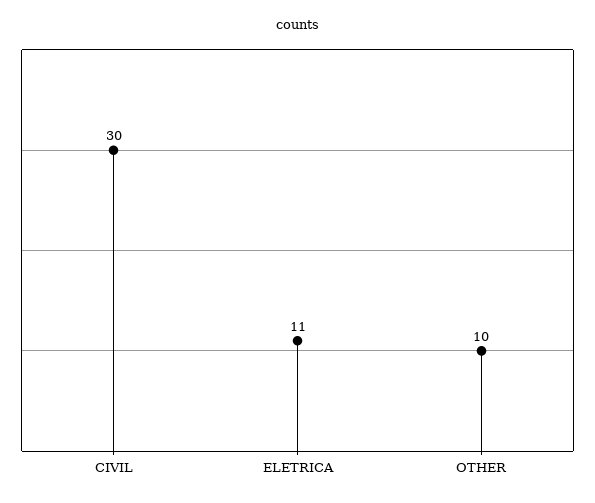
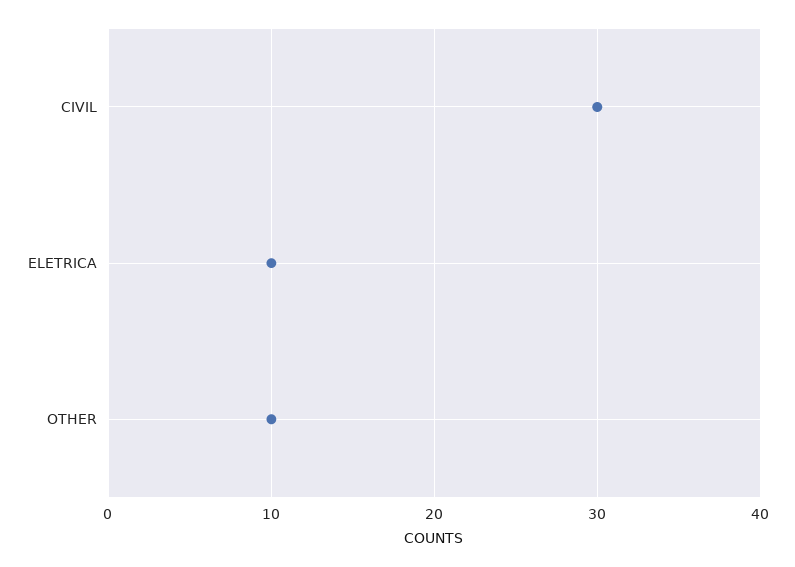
ELETRICA: 11 -> 10

